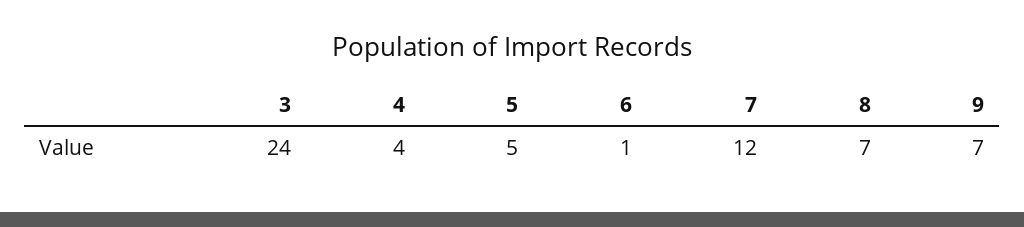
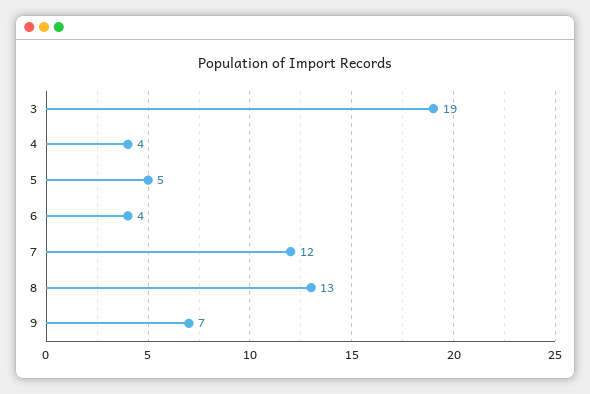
3: 24 -> 19
6: 1 -> 4
8: 7 -> 13

